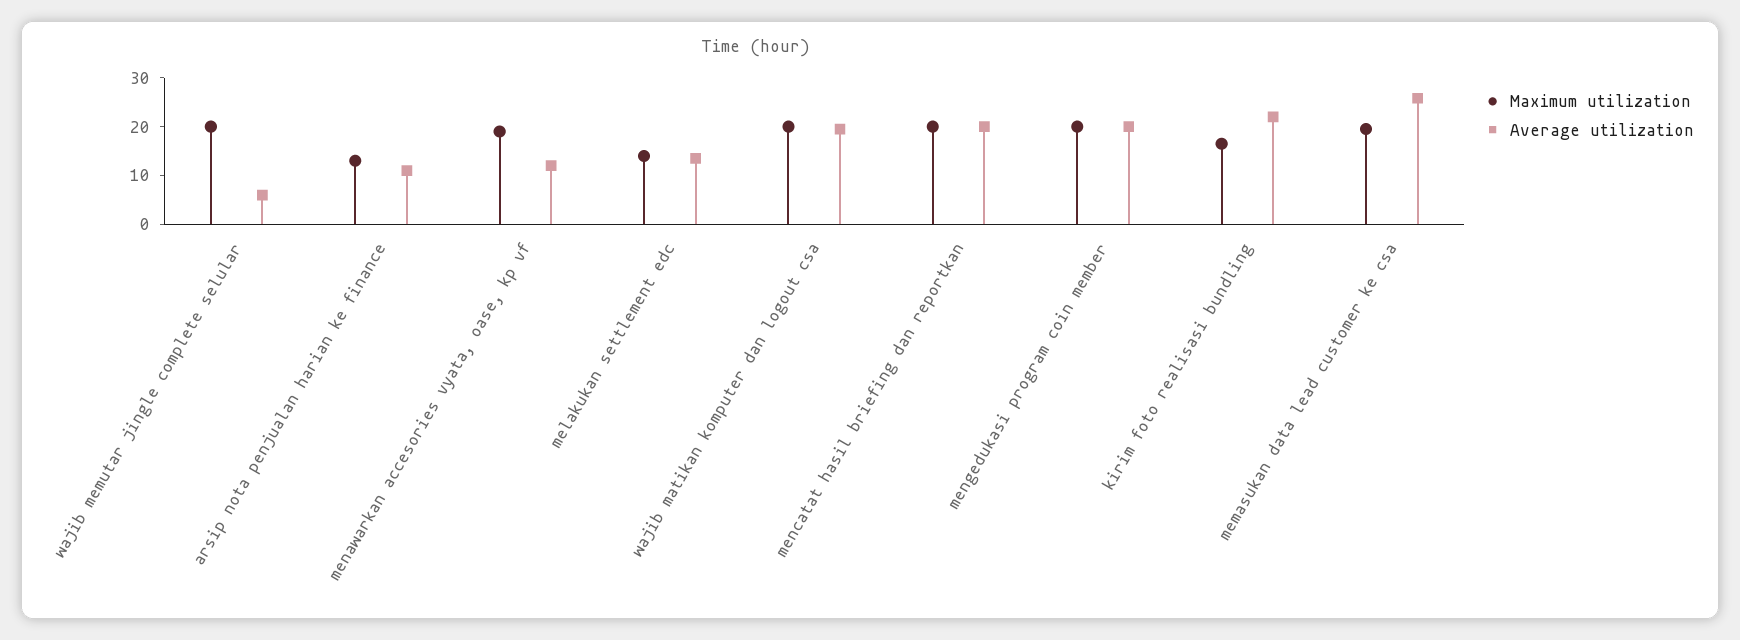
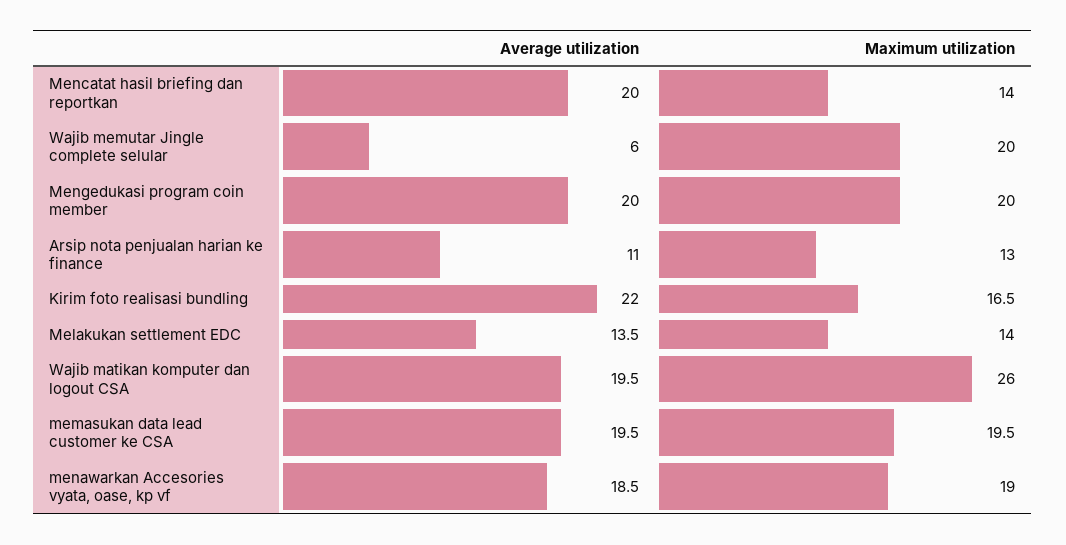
Average utilization, menawarkan accesories vyata, oase, kp vf: 12 -> 18.5
Maximum utilization, wajib matikan komputer dan logout csa: 20 -> 26
Maximum utilization, mencatat hasil briefing dan reportkan: 20 -> 14
Average utilization, memasukan data lead customer ke csa: 26 -> 19.5

